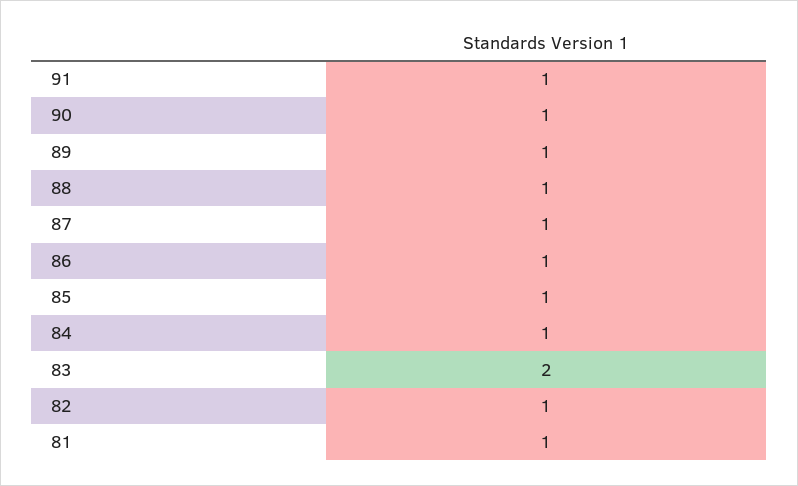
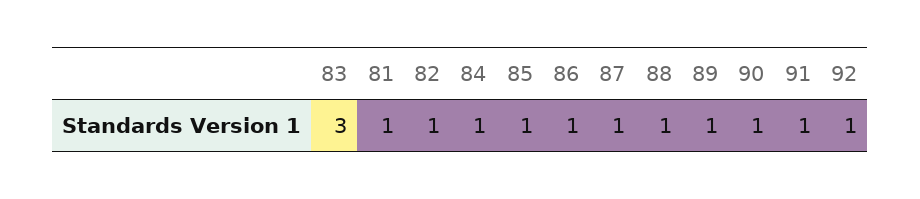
83: 2 -> 3
92: none -> 1

